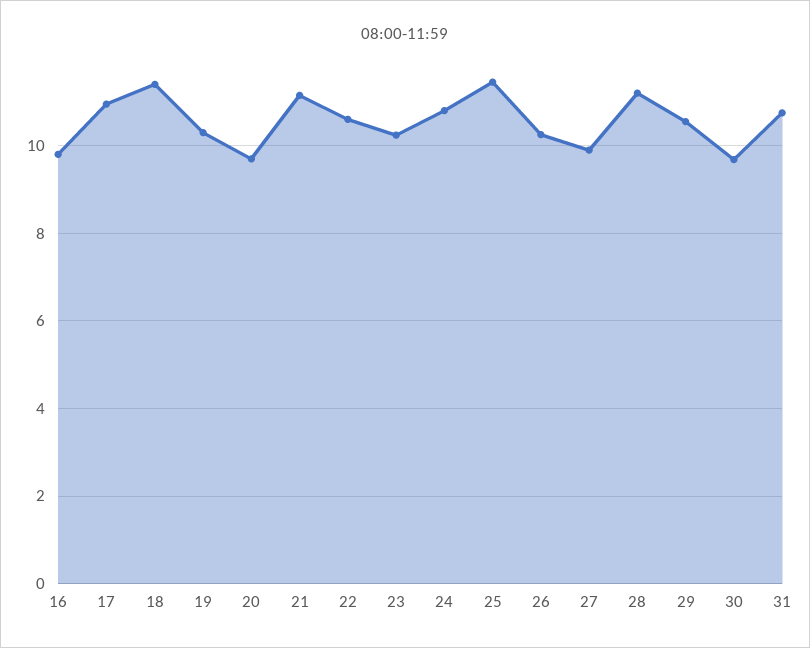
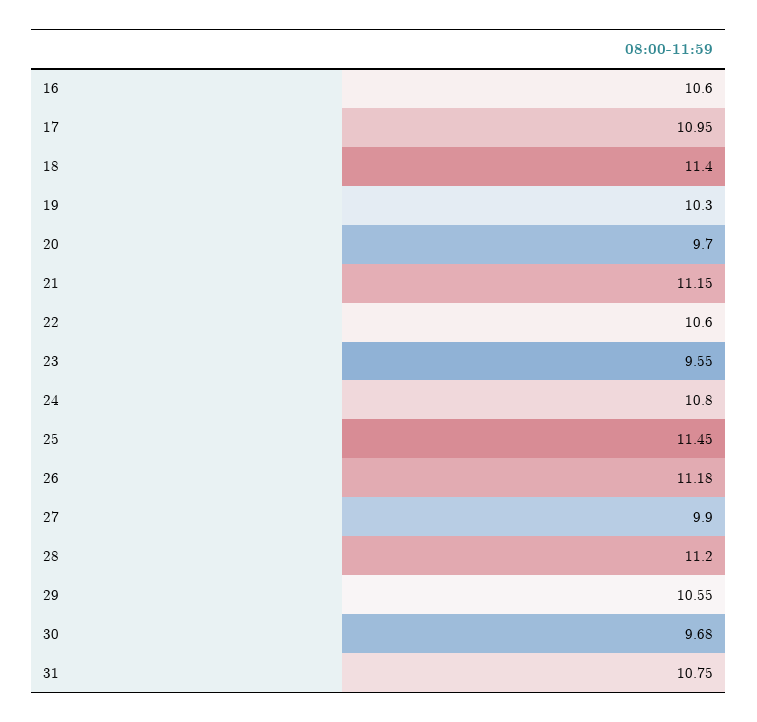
16: 9.8 -> 10.6
23: 10.2 -> 9.55
26: 10.2 -> 11.18

